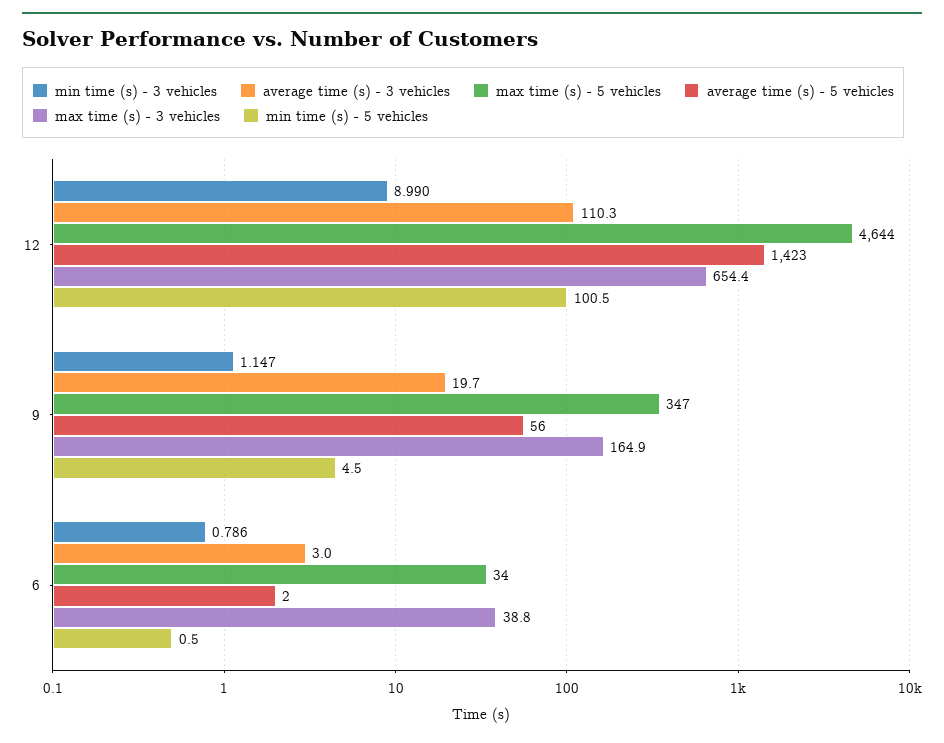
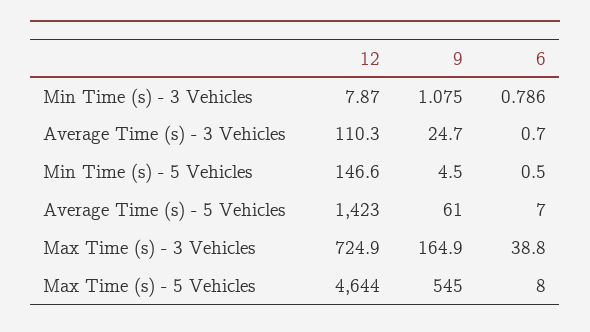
min time (s) - 3 vehicles, 12: 8.99 -> 7.87
max time (s) - 3 vehicles, 12: 654.4 -> 724.9
min time (s) - 5 vehicles, 12: 100.5 -> 146.6
min time (s) - 3 vehicles, 9: 1.147 -> 1.075
average time (s) - 3 vehicles, 9: 19.7 -> 24.7
max time (s) - 5 vehicles, 9: 347 -> 545
average time (s) - 5 vehicles, 9: 56 -> 61
average time (s) - 3 vehicles, 6: 3 -> 0.7
max time (s) - 5 vehicles, 6: 34 -> 8
average time (s) - 5 vehicles, 6: 2 -> 7

